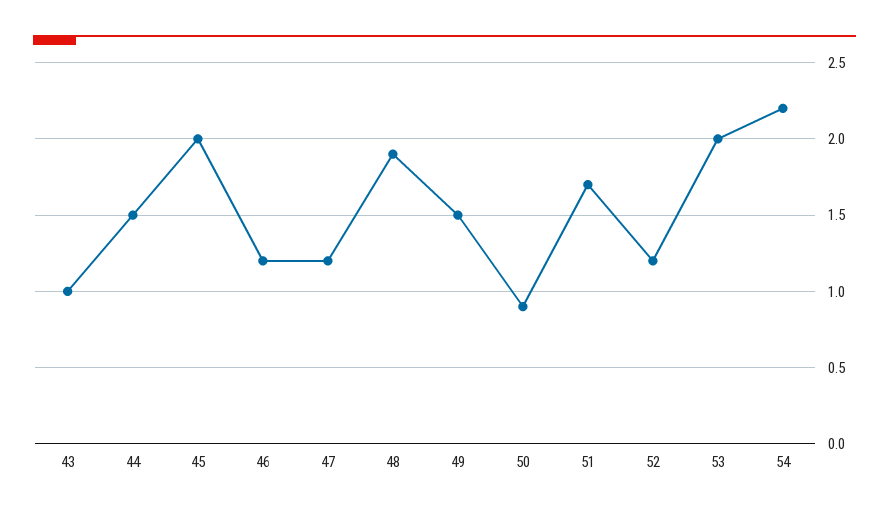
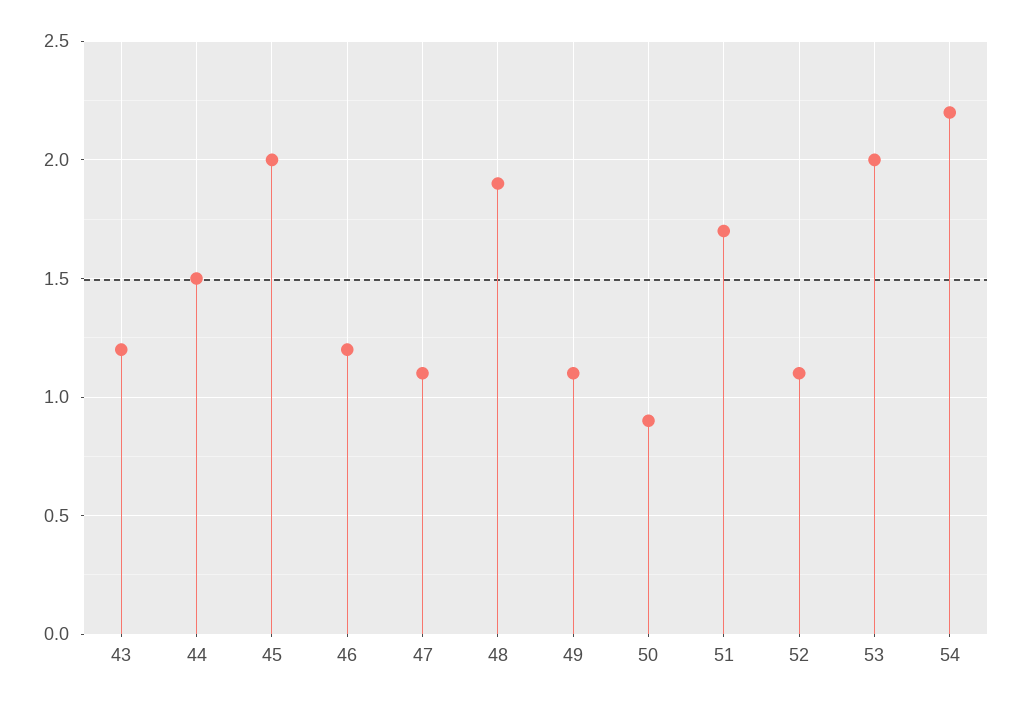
43: 1 -> 1.2
47: 1.2 -> 1.1
49: 1.5 -> 1.1
52: 1.2 -> 1.1

